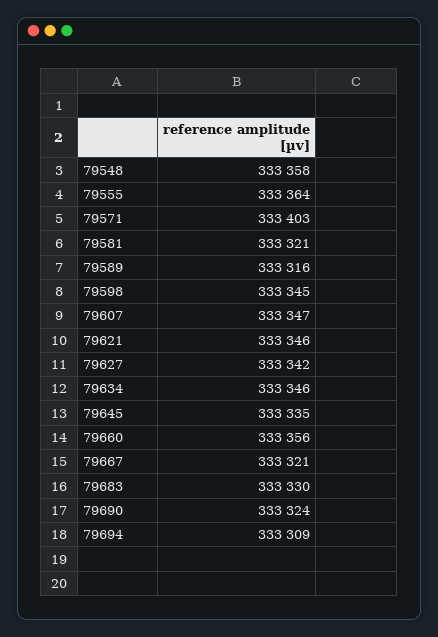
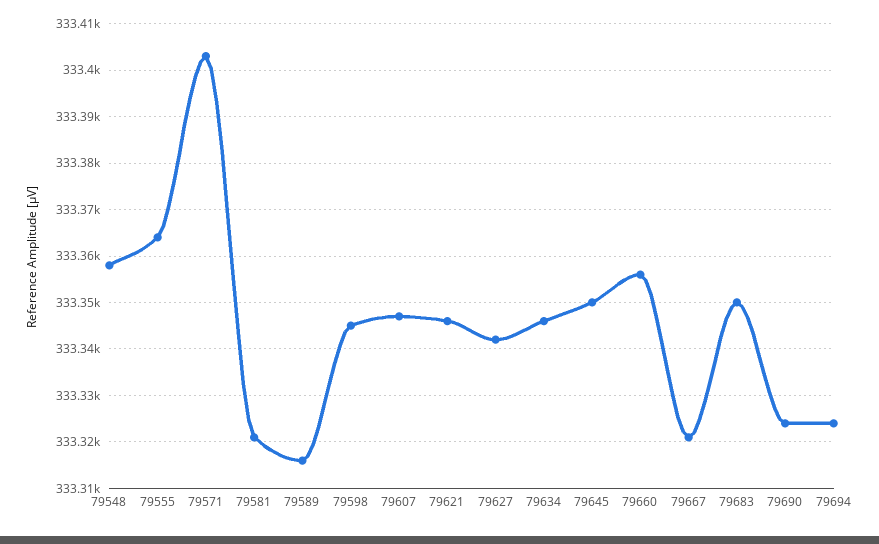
79645: 333335 -> 333350
79683: 333330 -> 333350
79694: 333309 -> 333325

